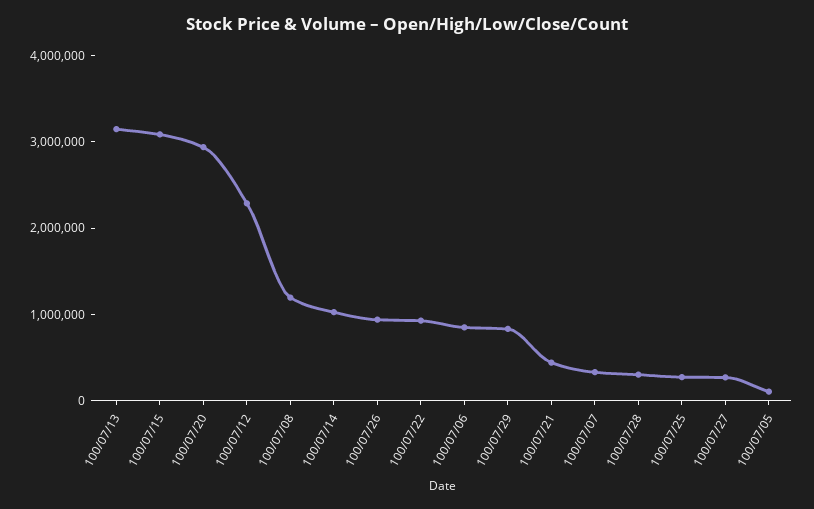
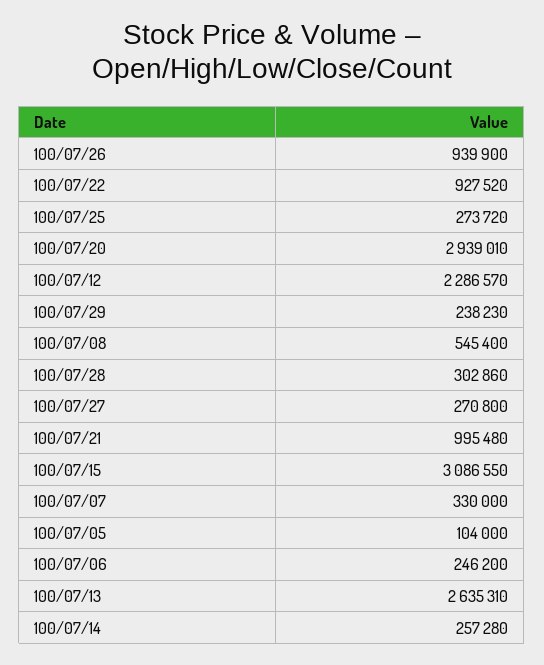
100/07/13: 3200000 -> 2635310
100/07/08: 1200000 -> 545400
100/07/14: 1000000 -> 257280
100/07/06: 800000 -> 246200
100/07/29: 800000 -> 238230
100/07/21: 400000 -> 995480

